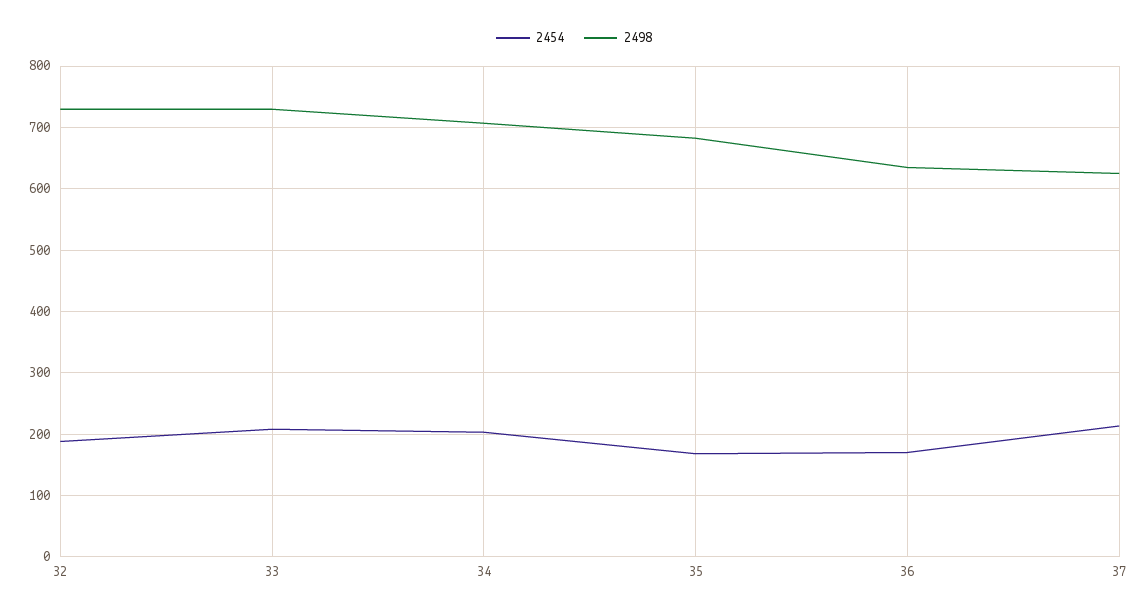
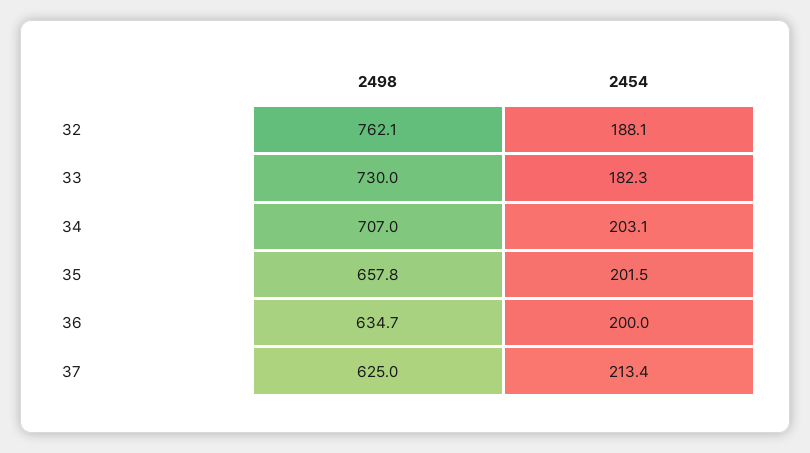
2498, 32: 730 -> 762.1
2454, 33: 210 -> 182.3
2454, 35: 170 -> 201.5
2498, 35: 680 -> 657.8
2454, 36: 170 -> 200

